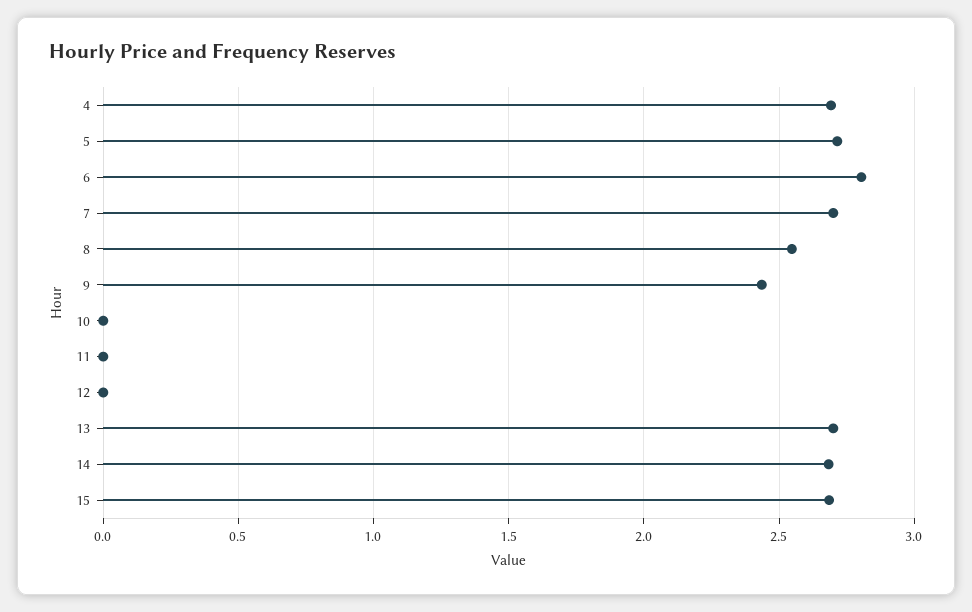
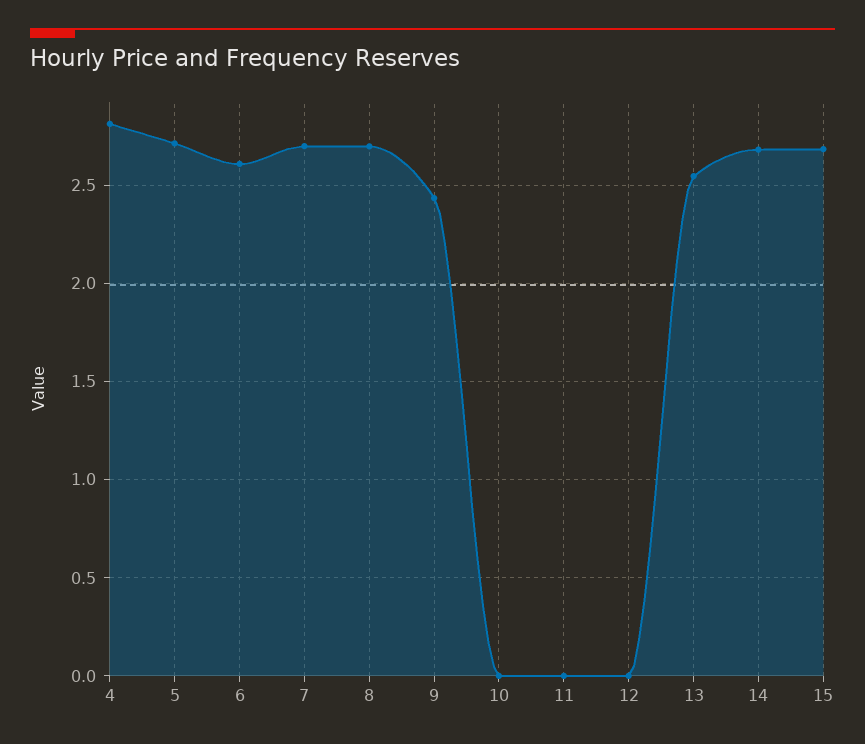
4: 2.7 -> 2.8
6: 2.8 -> 2.6
8: 2.55 -> 2.7
13: 2.7 -> 2.55

